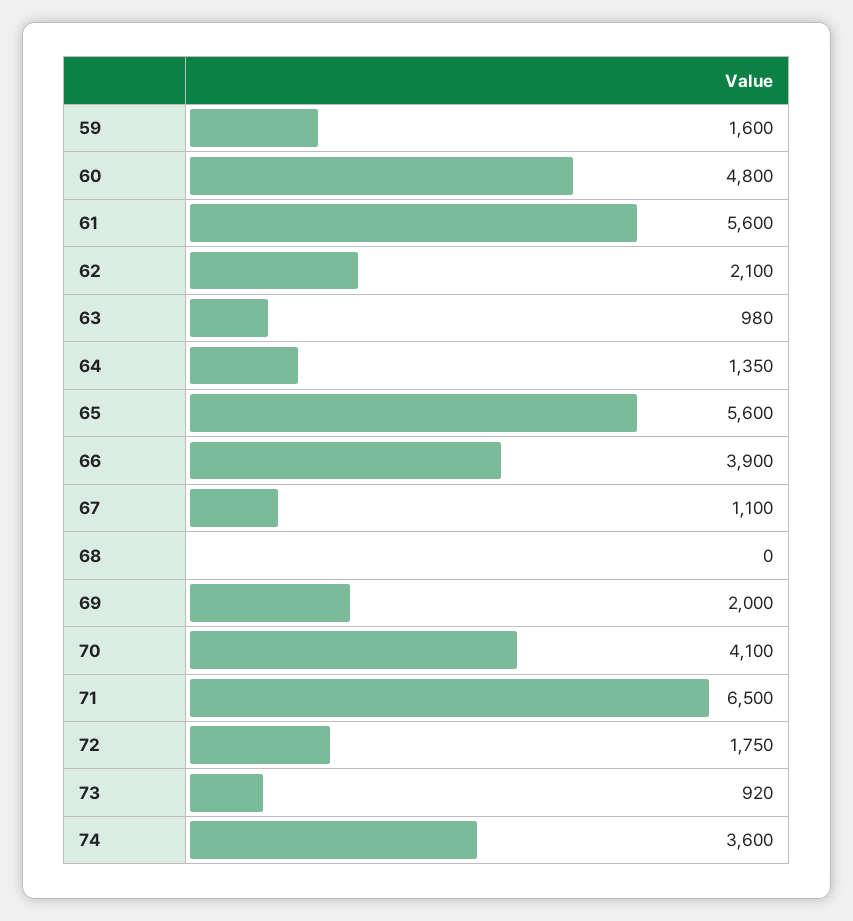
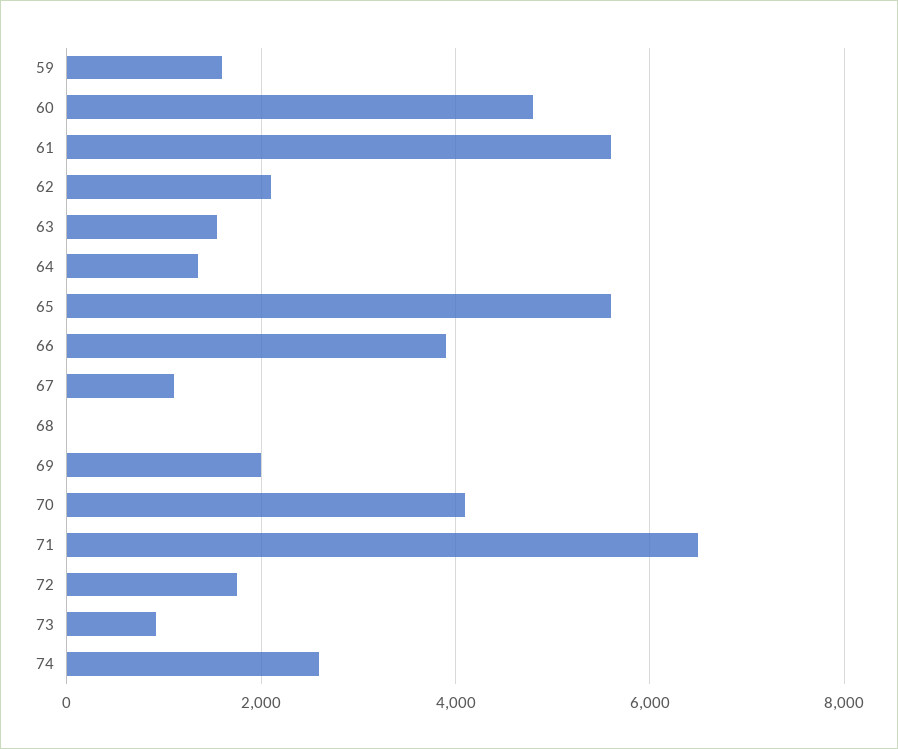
63: 980 -> 1600
74: 3600 -> 2600

